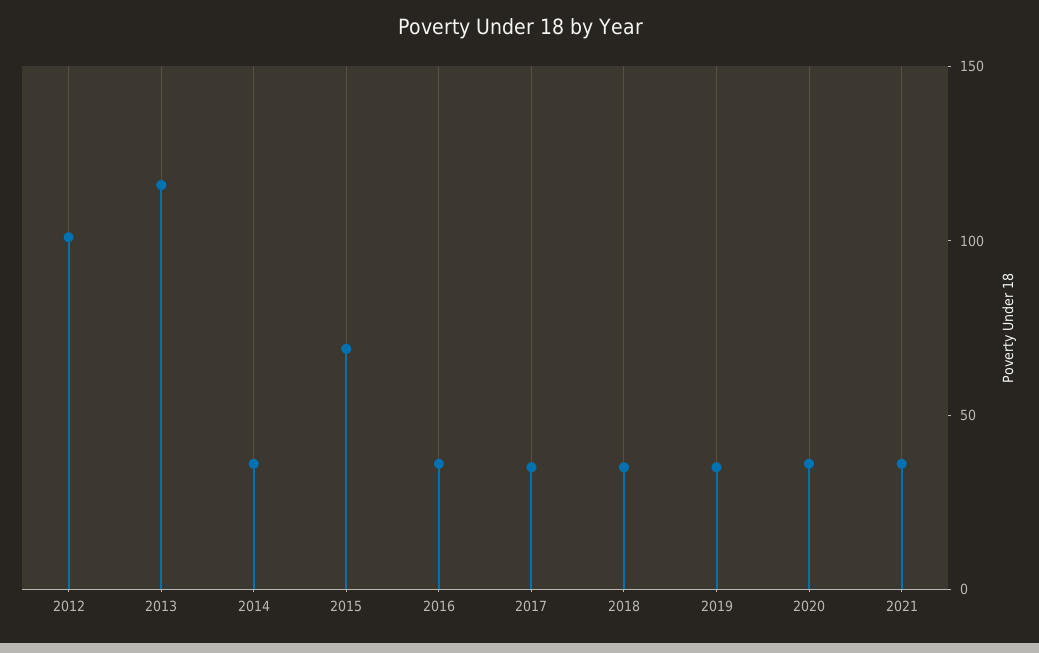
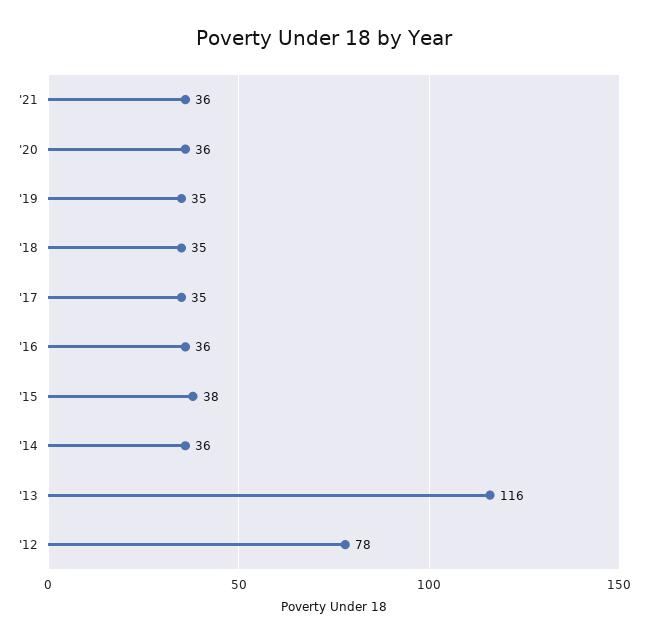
2012: 100 -> 78
2015: 70 -> 38

